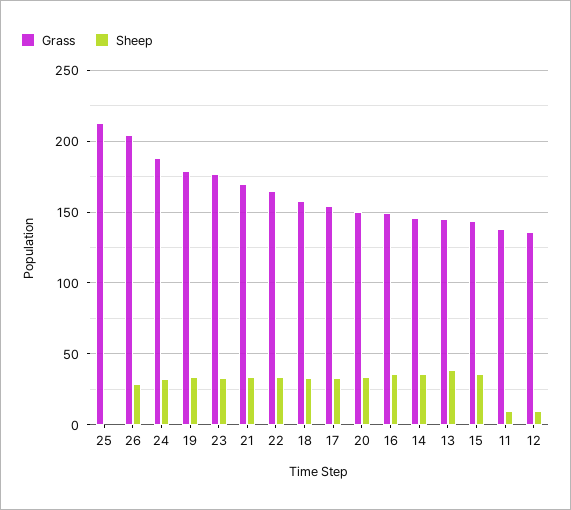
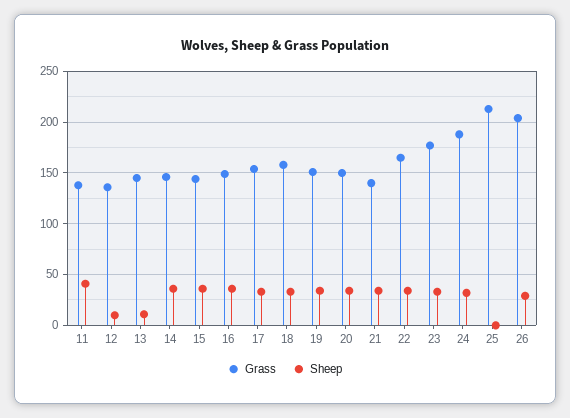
Grass, 19: 180 -> 150
Grass, 21: 170 -> 140
Sheep, 13: 40 -> 10
Sheep, 11: 10 -> 40

